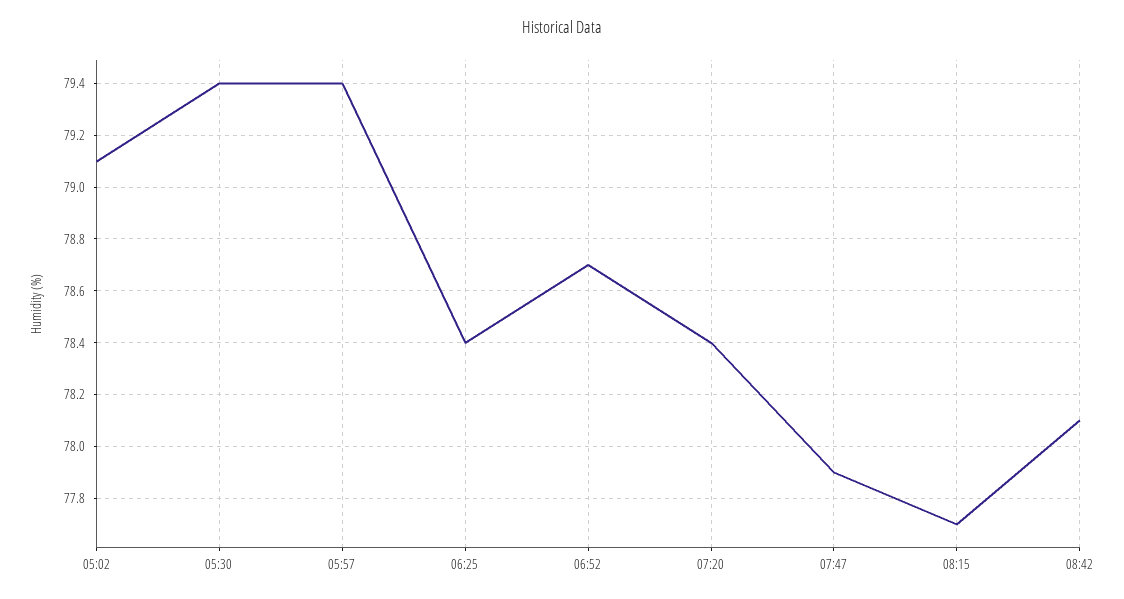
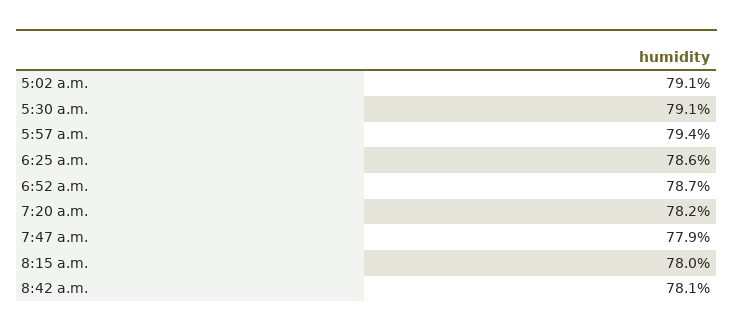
05:30: 79.4 -> 79.1
06:25: 78.4 -> 78.6
07:20: 78.4 -> 78.2
08:15: 77.7 -> 78

